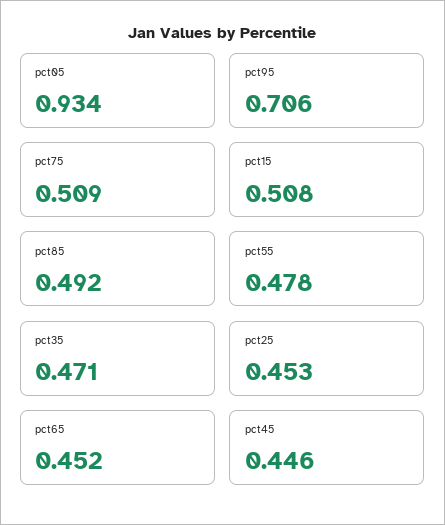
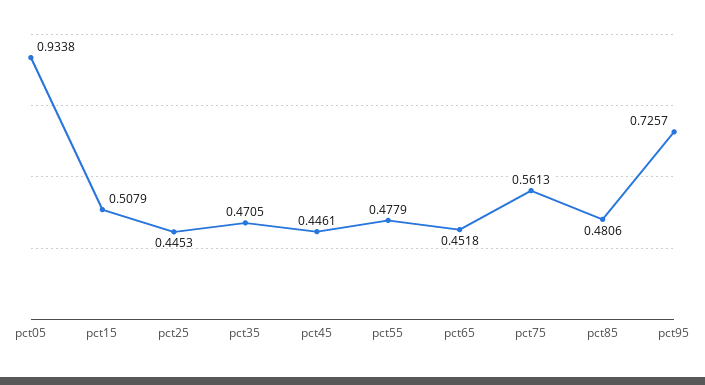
pct95: 0.706 -> 0.7257
pct75: 0.509 -> 0.5613
pct85: 0.492 -> 0.4806
pct25: 0.453 -> 0.4453

